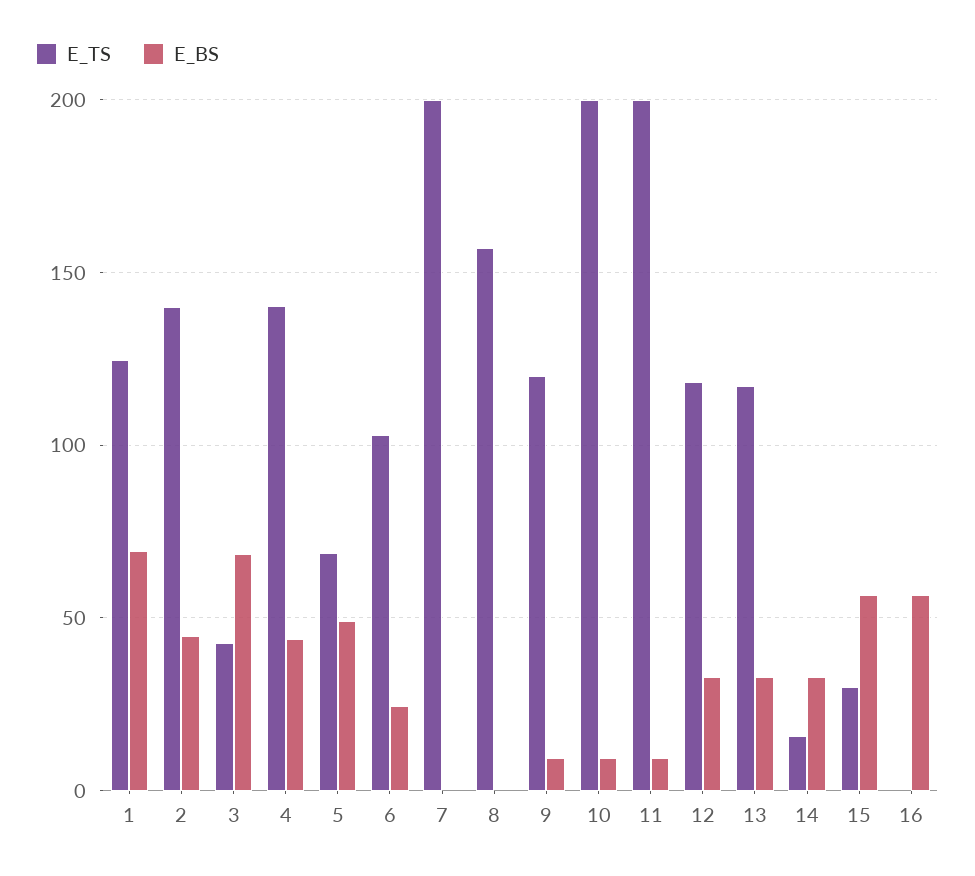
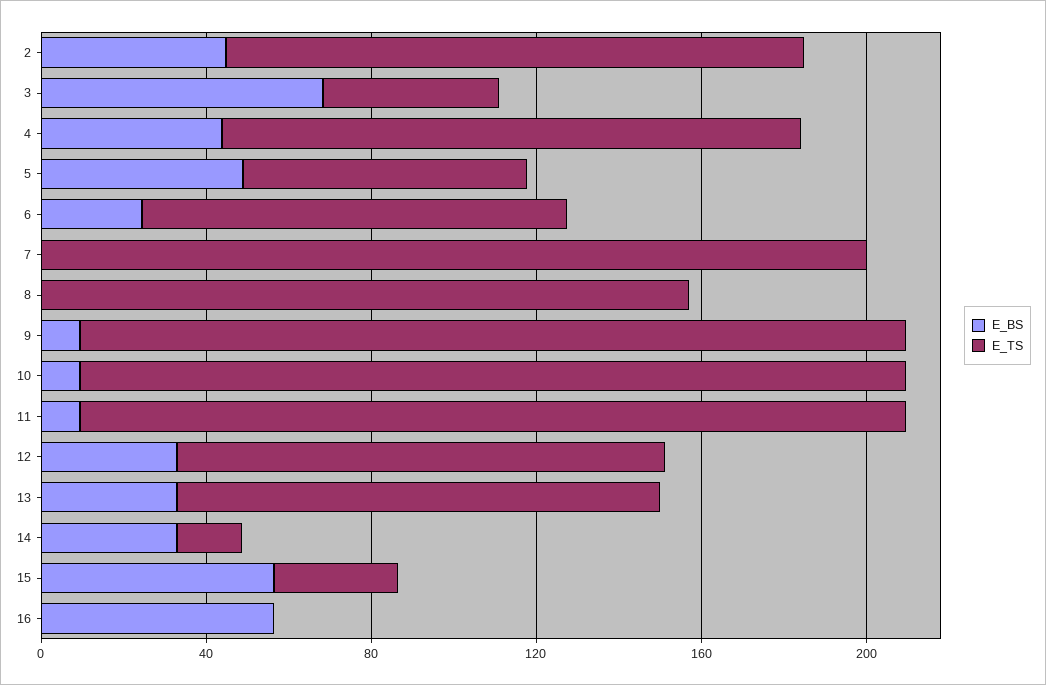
E_TS, 1: 125 -> none
E_BS, 1: 70 -> none
E_TS, 9: 120 -> 200

